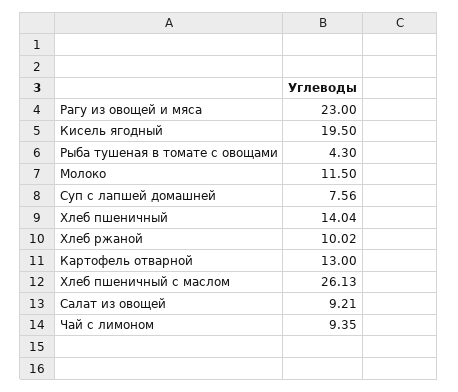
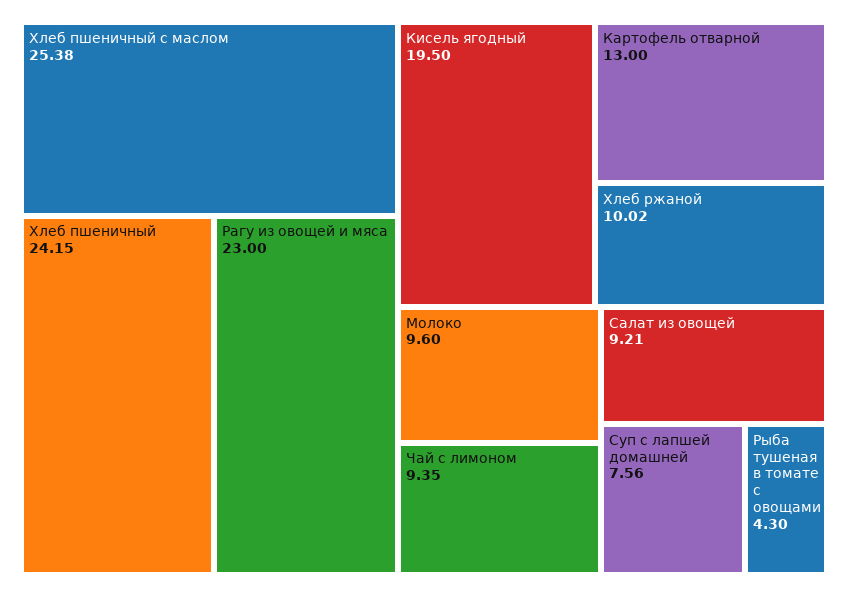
Молоко: 11.5 -> 9.6
Хлеб пшеничный: 14.04 -> 24.15
Хлеб пшеничный с маслом: 26.13 -> 25.38

